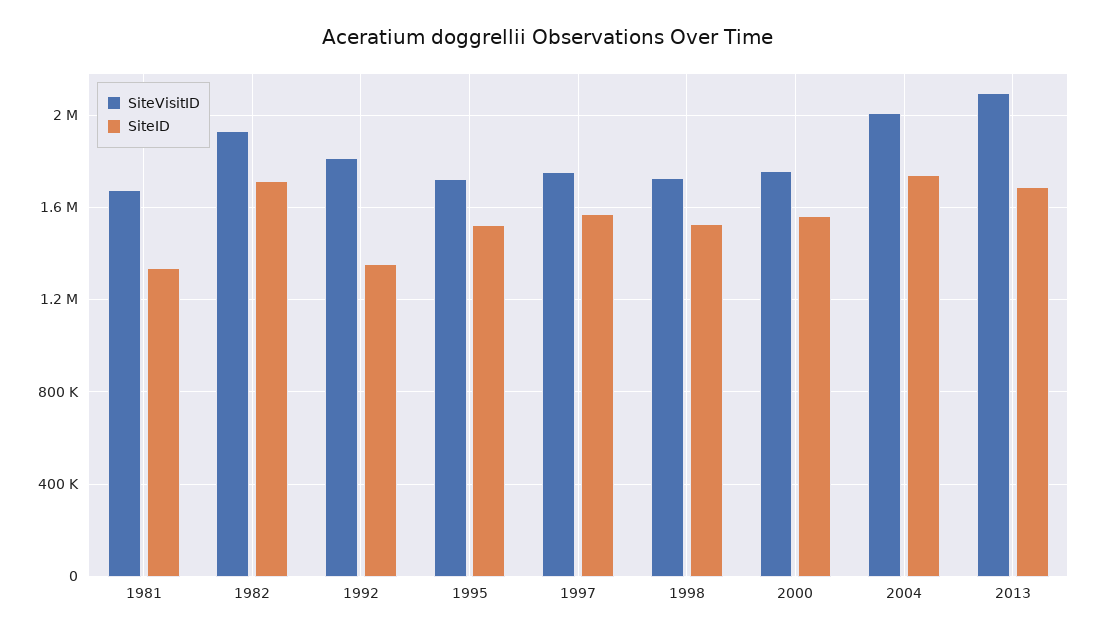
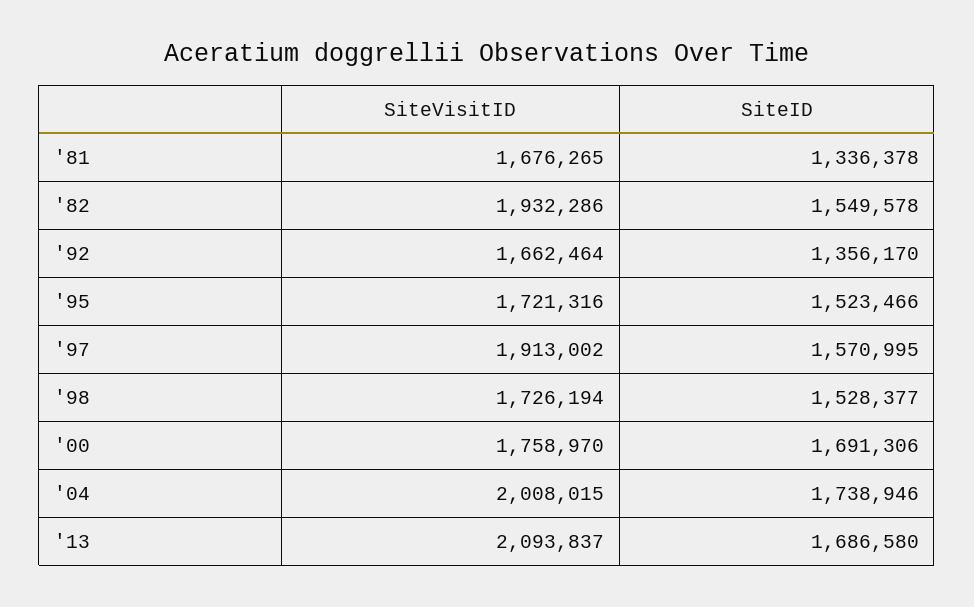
SiteID, 1982: 1700000 -> 1549578
SiteVisitID, 1992: 1800000 -> 1662464
SiteVisitID, 1997: 1750000 -> 1913002
SiteID, 2000: 1550000 -> 1691306

